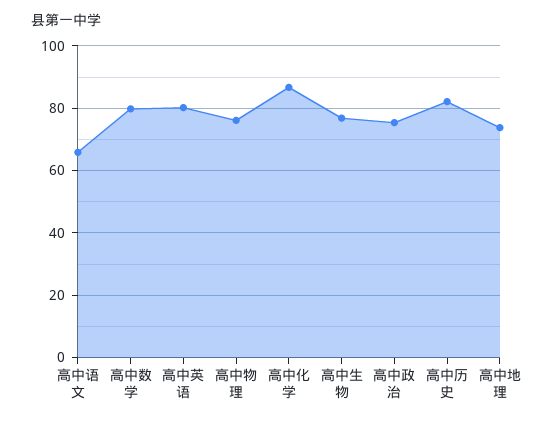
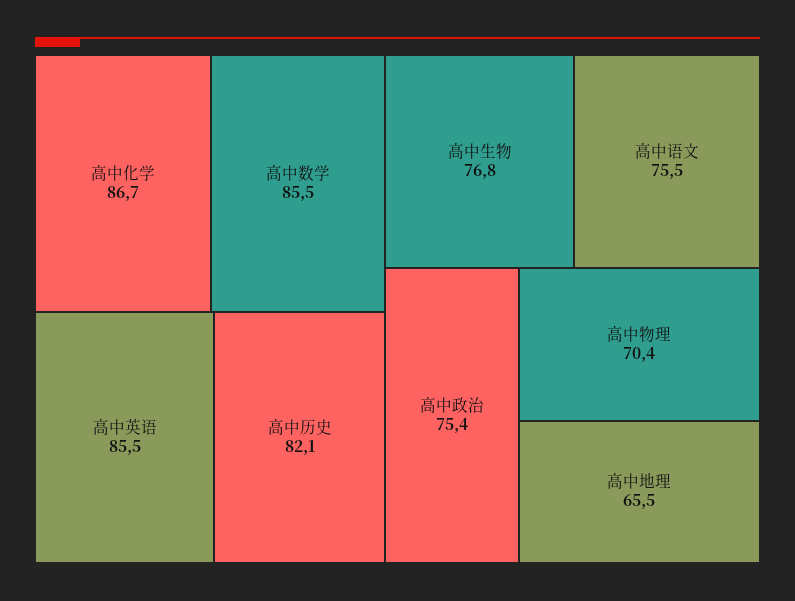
高中语文: 66 -> 75.5
高中数学: 80 -> 85.5
高中英语: 80 -> 85.5
高中物理: 76 -> 70.4
高中地理: 74 -> 65.5

